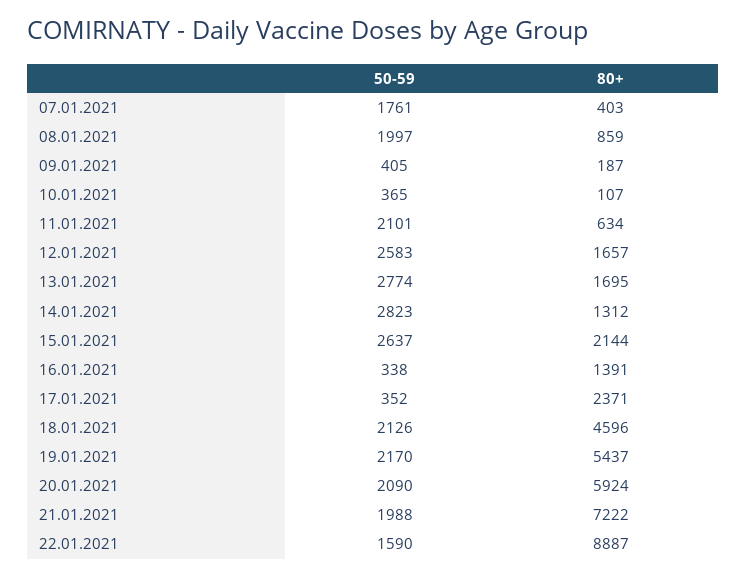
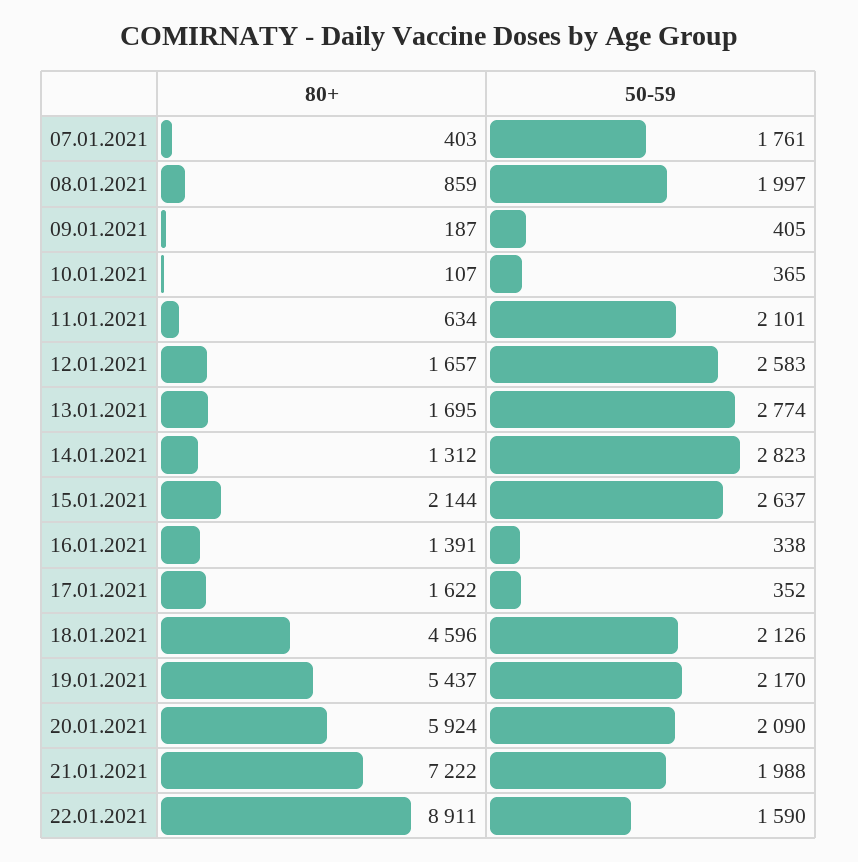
80+, 17.01.2021: 2371 -> 1622
80+, 22.01.2021: 8887 -> 8911

